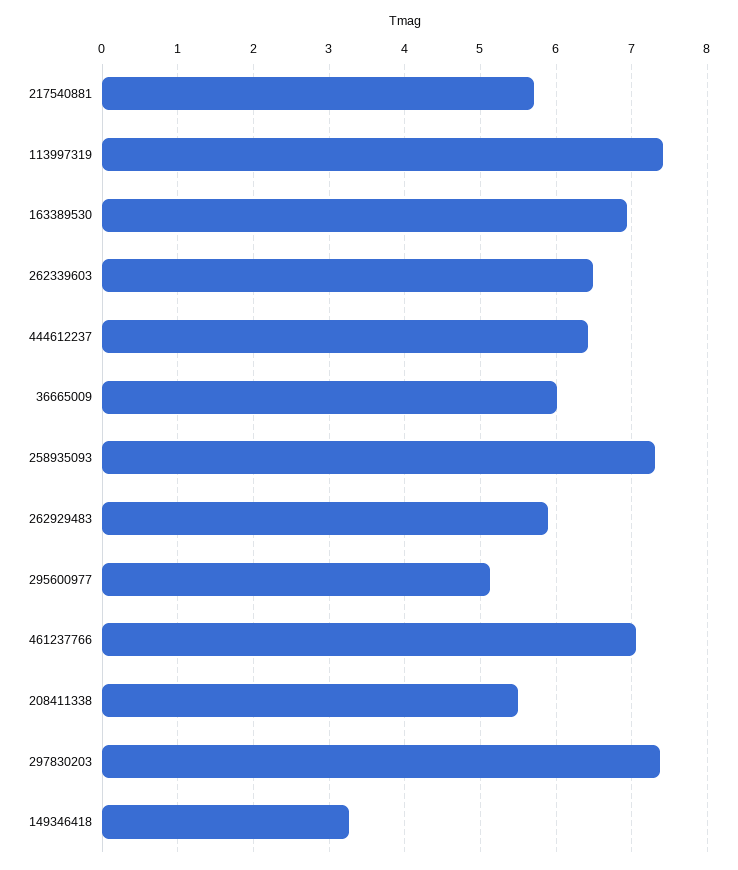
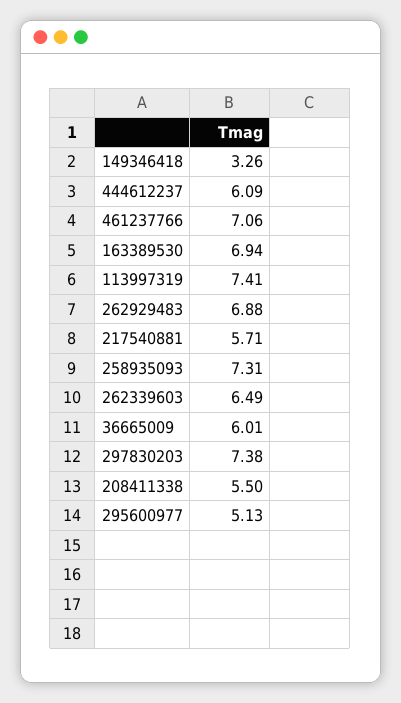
444612237: 6.4 -> 6.09
262929483: 5.9 -> 6.88

